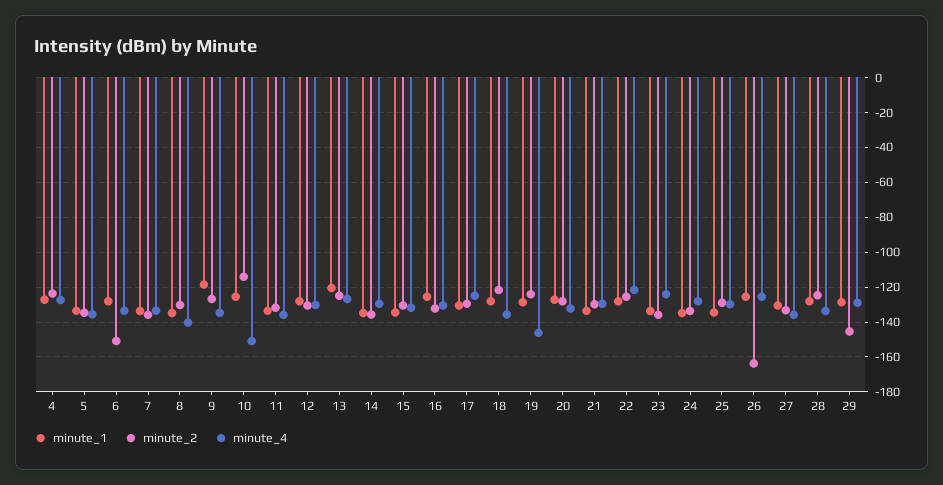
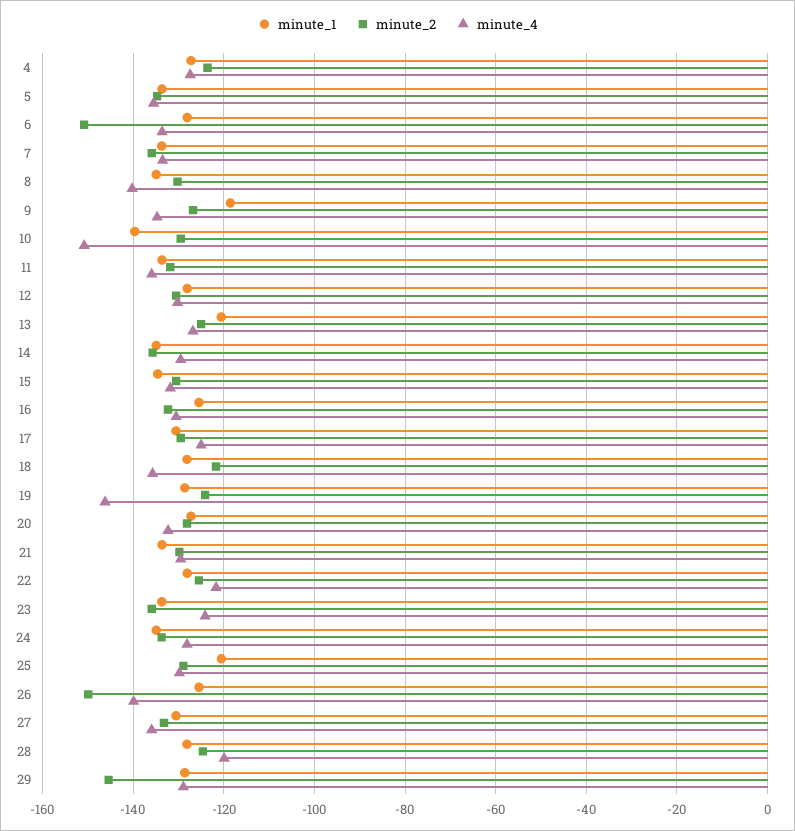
minute_1, 10: -125 -> -140
minute_2, 10: -115 -> -130
minute_1, 25: -135 -> -120
minute_2, 26: -165 -> -150
minute_4, 26: -125 -> -140
minute_4, 28: -135 -> -120

